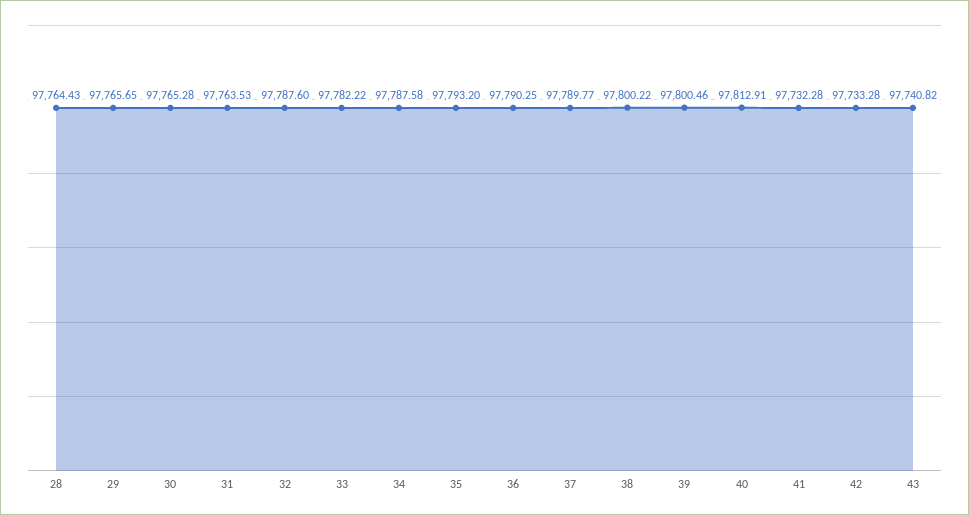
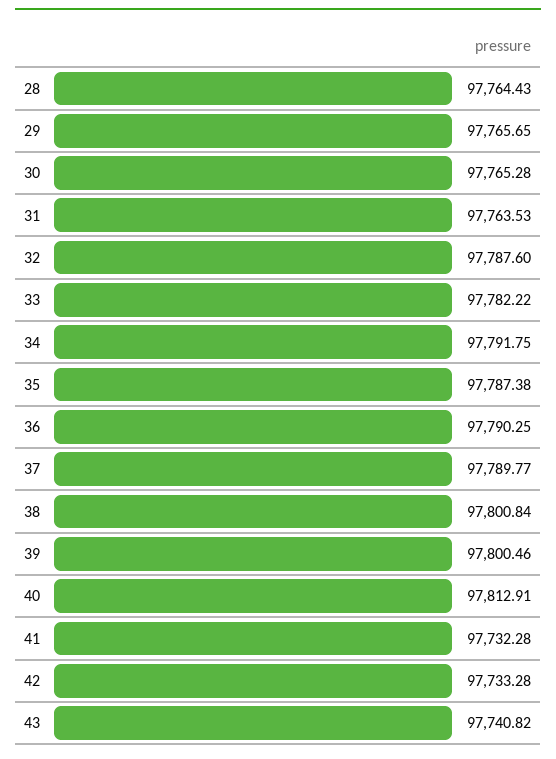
34: 97787.58 -> 97791.75
35: 97793.2 -> 97787.38
38: 97800.22 -> 97800.84

